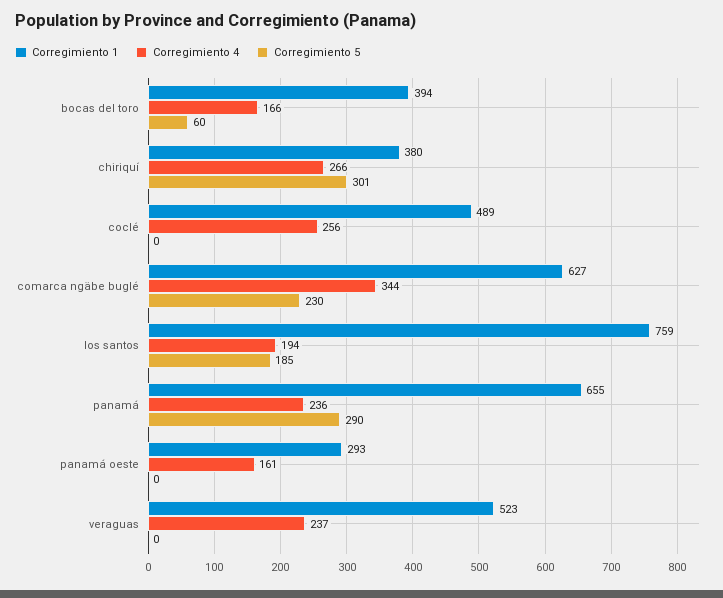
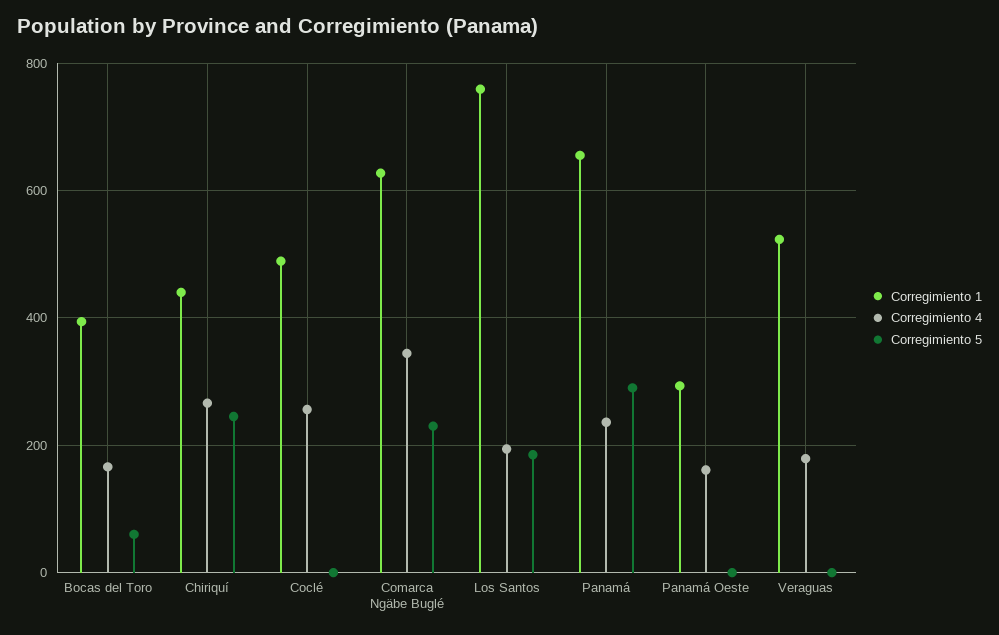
Corregimiento 1, chiriquí: 380 -> 440
Corregimiento 5, chiriquí: 301 -> 240
Corregimiento 4, veraguas: 237 -> 180

